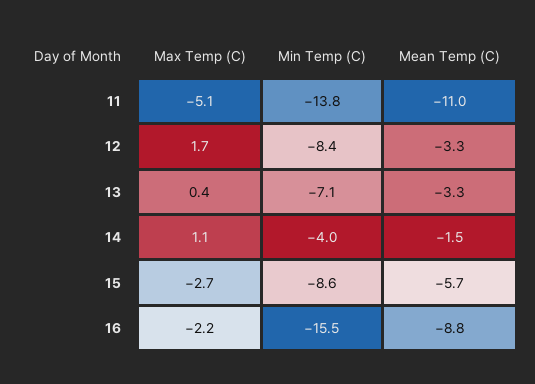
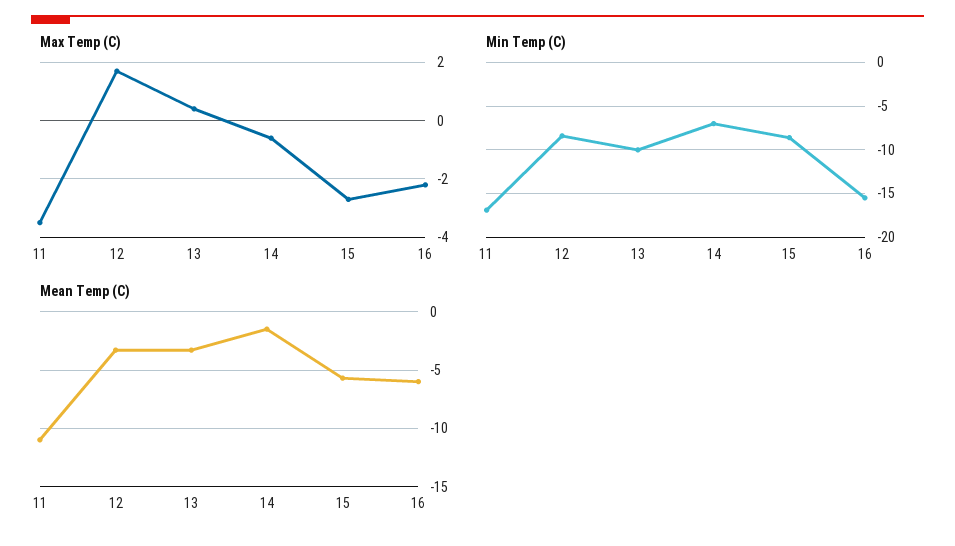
Max Temp (C), 11: -5.1 -> -3.5
Min Temp (C), 11: -13.8 -> -17
Min Temp (C), 13: -7.1 -> -10
Max Temp (C), 14: 1.1 -> -0.5
Min Temp (C), 14: -4 -> -7
Mean Temp (C), 16: -8.8 -> -6

